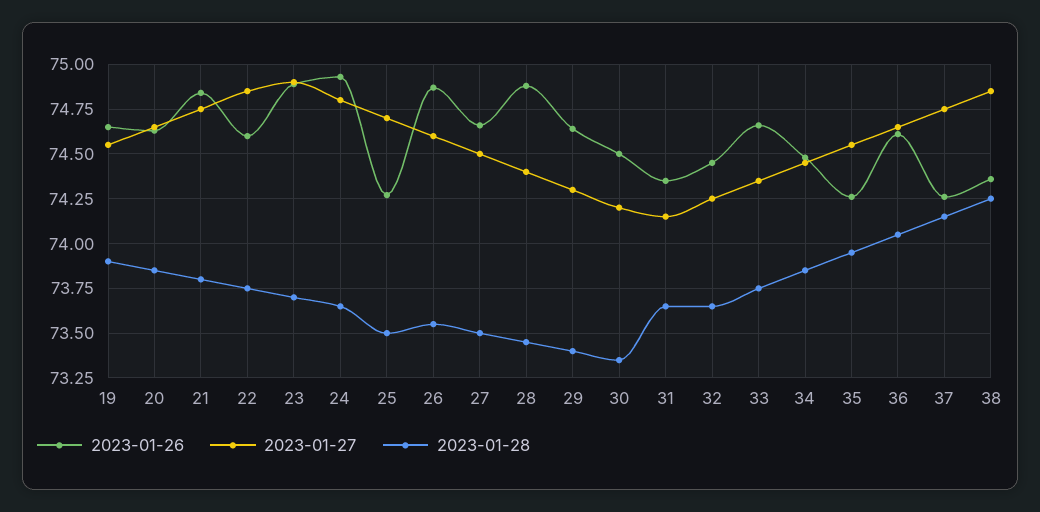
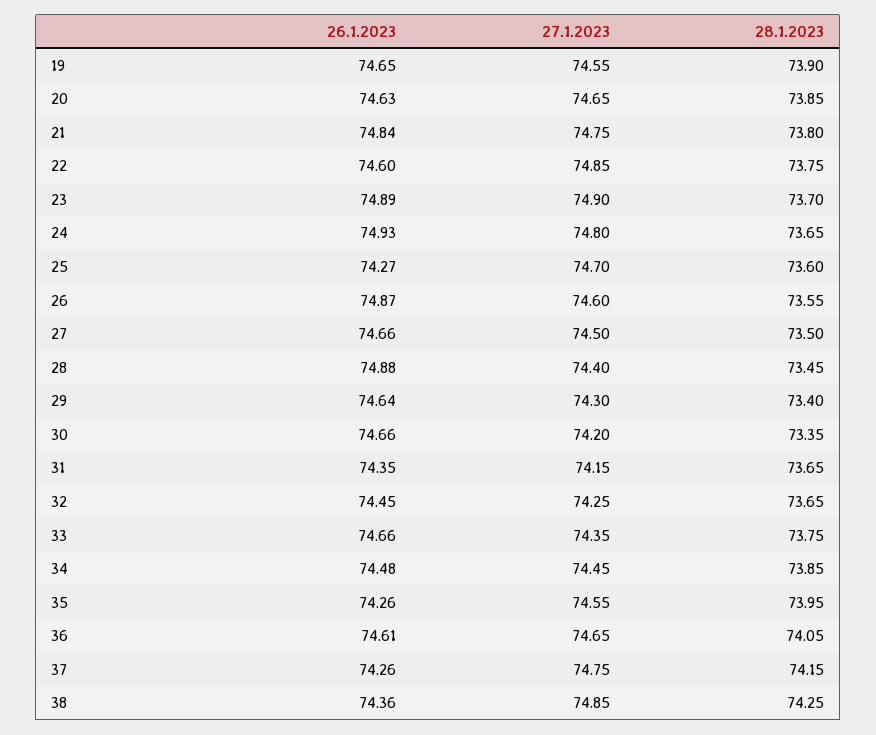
2023-01-28, 25: 73.5 -> 73.6
2023-01-26, 30: 74.5 -> 74.66

